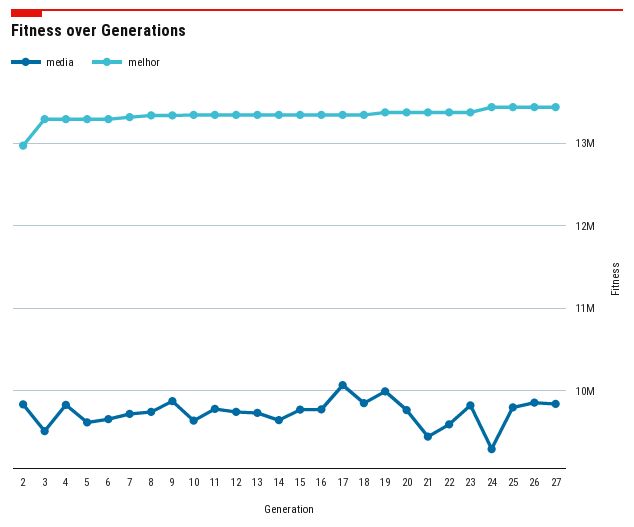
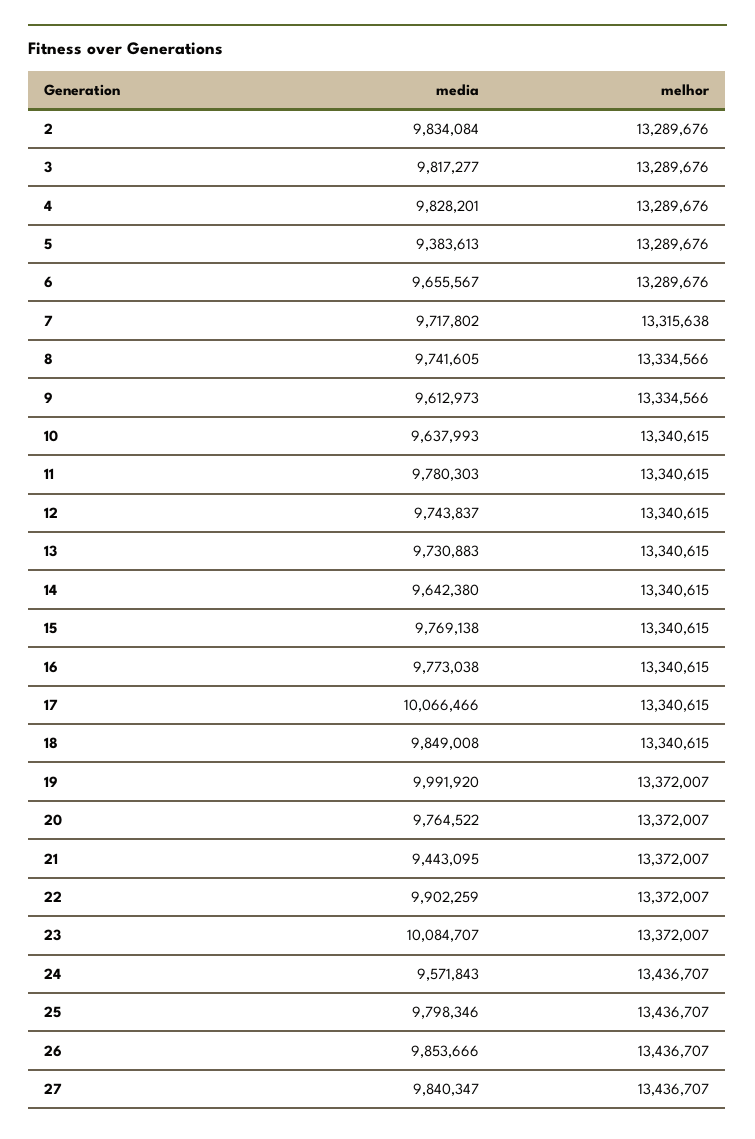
melhor, 2: 13000000 -> 13289676
media, 3: 9500000 -> 9817277
media, 5: 9600000 -> 9383613
media, 9: 9900000 -> 9612973
media, 22: 9600000 -> 9902259
media, 23: 9800000 -> 10084707
media, 24: 9300000 -> 9571843

